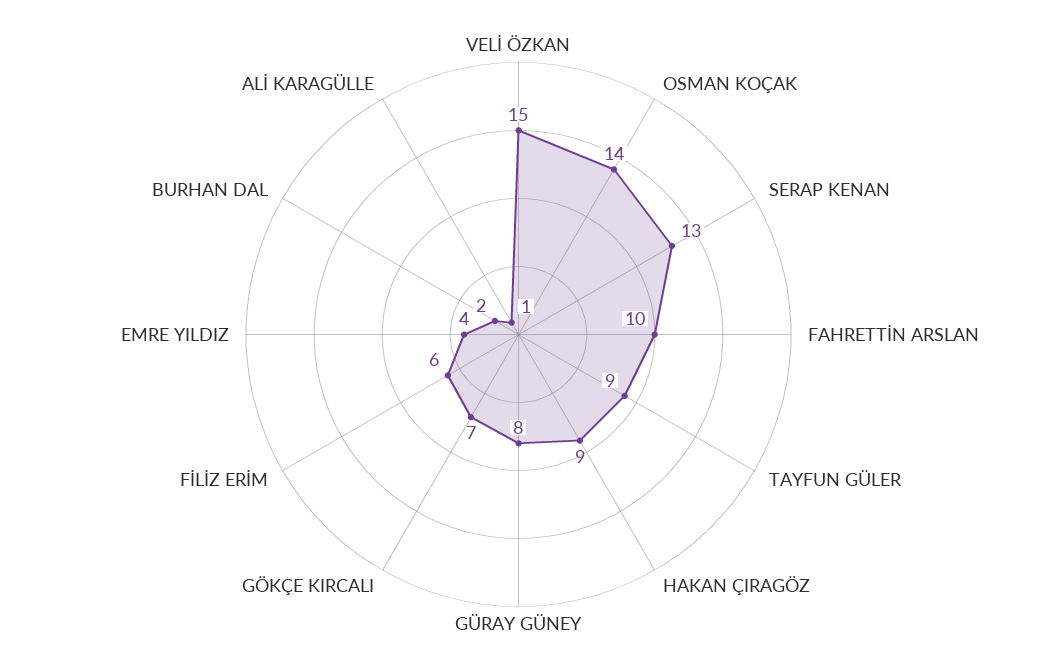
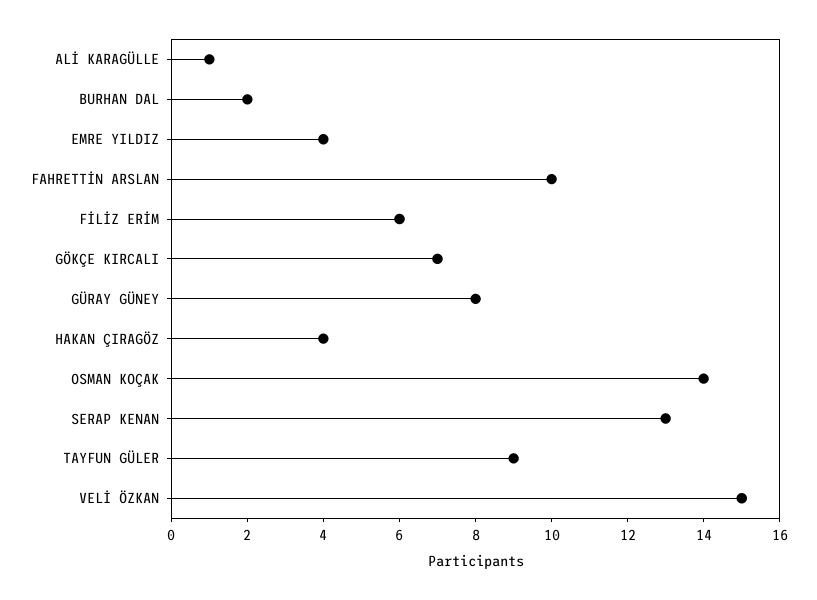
HAKAN ÇIRAGÖZ: 9 -> 4

